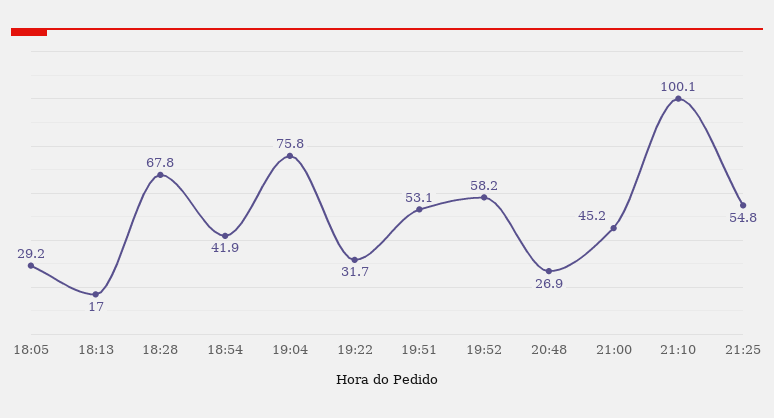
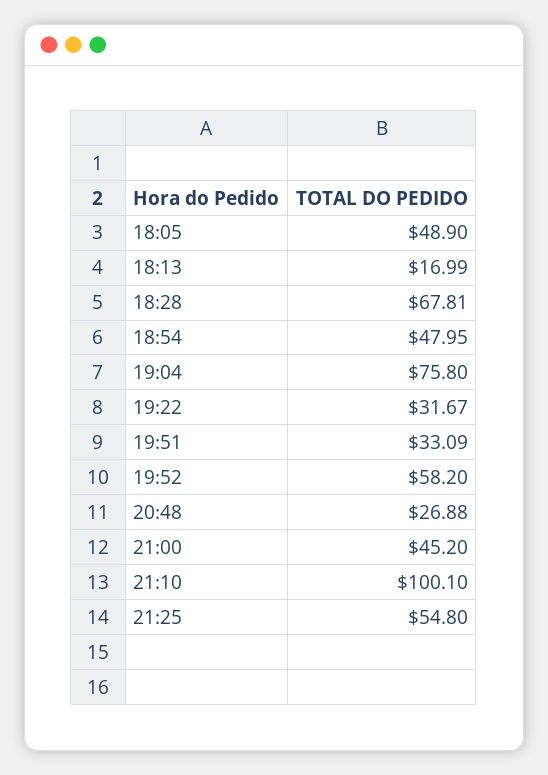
18:05: 29.2 -> 48.9
18:54: 41.9 -> 47.95
19:51: 53.1 -> 33.09

